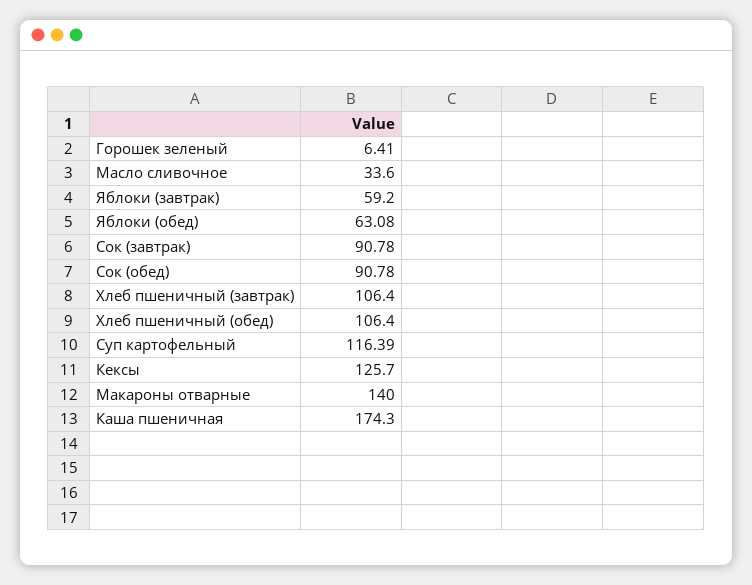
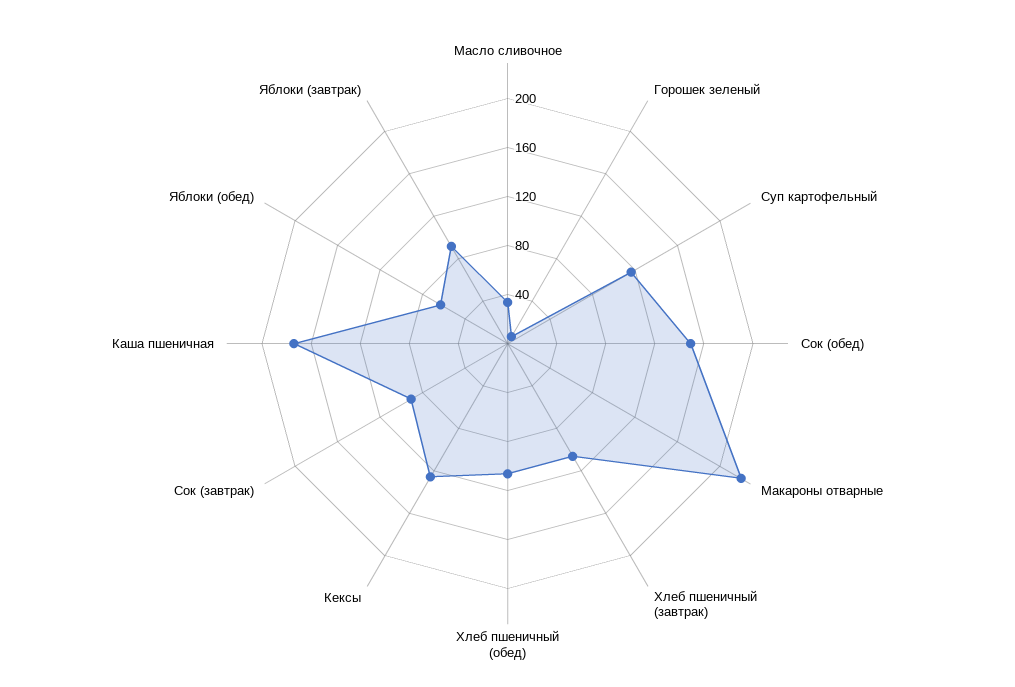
Яблоки (завтрак): 59.2 -> 90
Сок (обед): 90.78 -> 150
Макароны отварные: 140 -> 220

